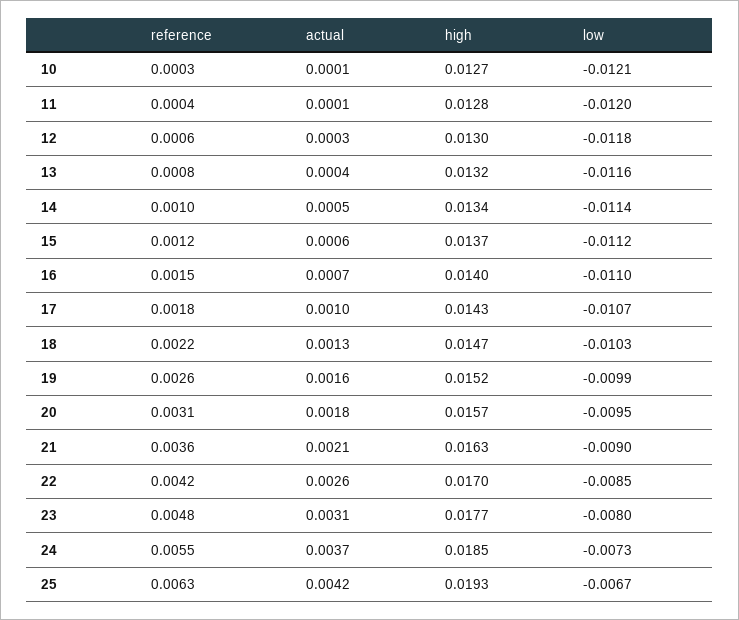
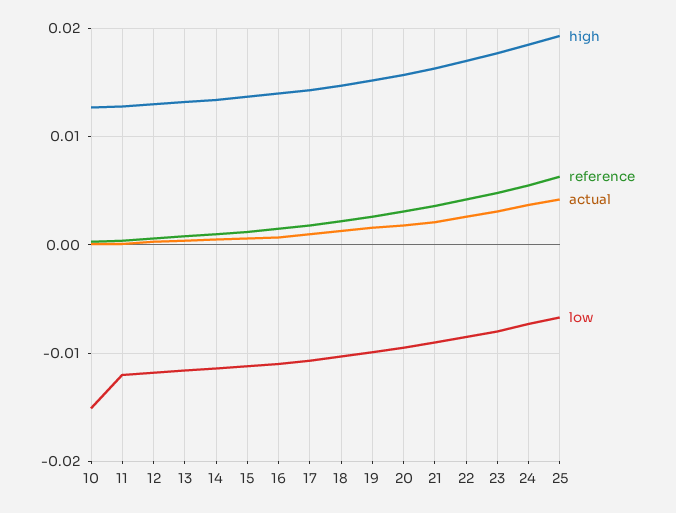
low, 10: -0.0121 -> -0.015

